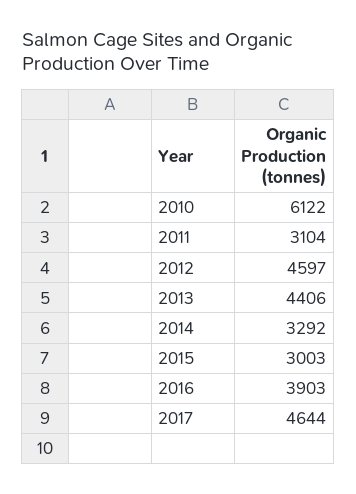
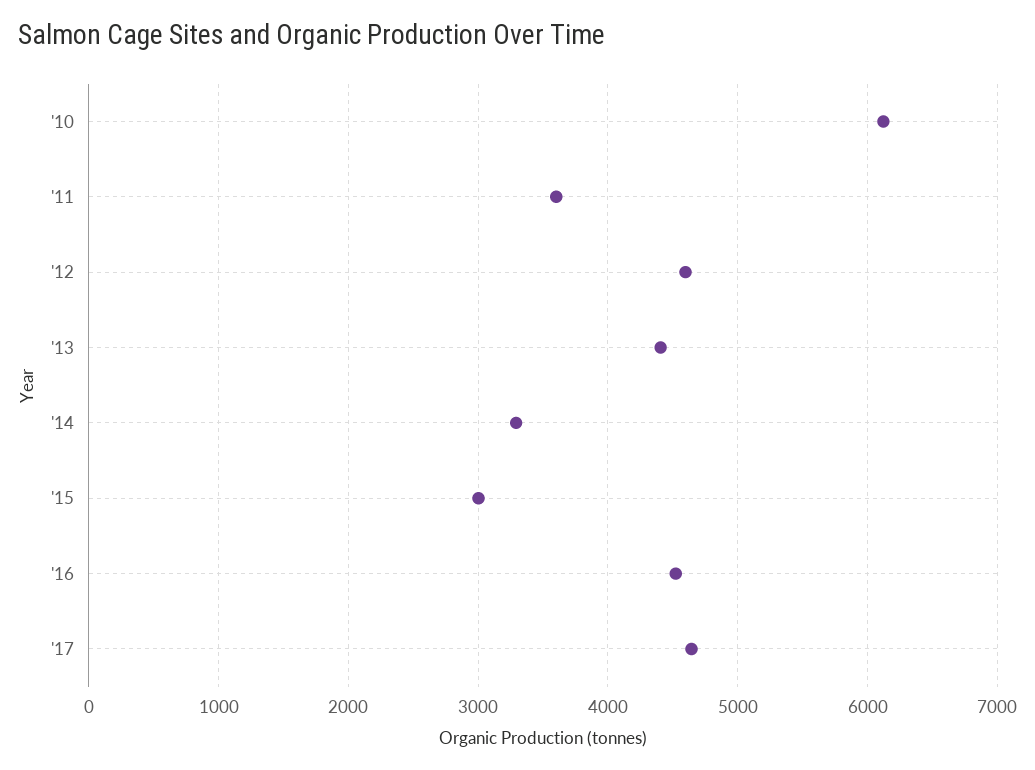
2011: 3104 -> 3600
2016: 3903 -> 4500

